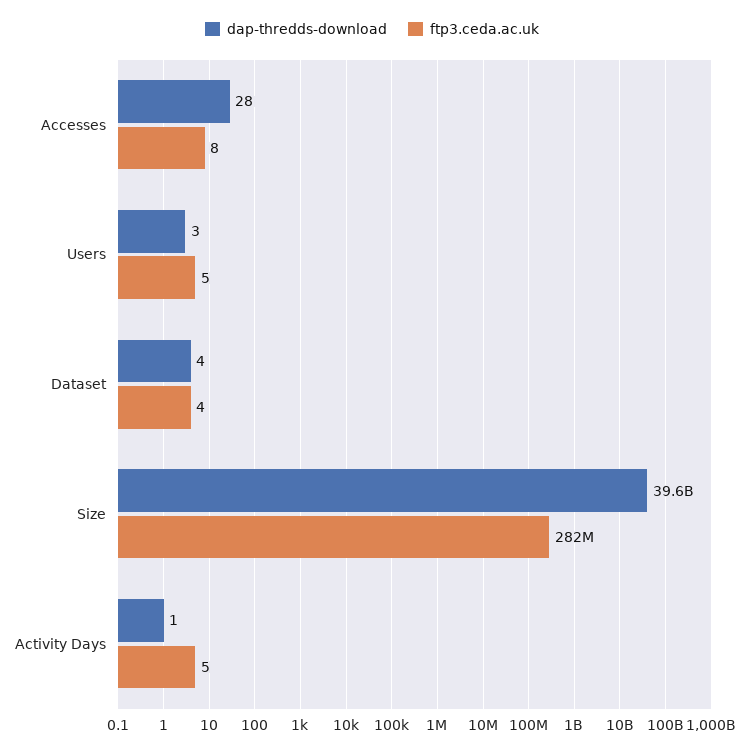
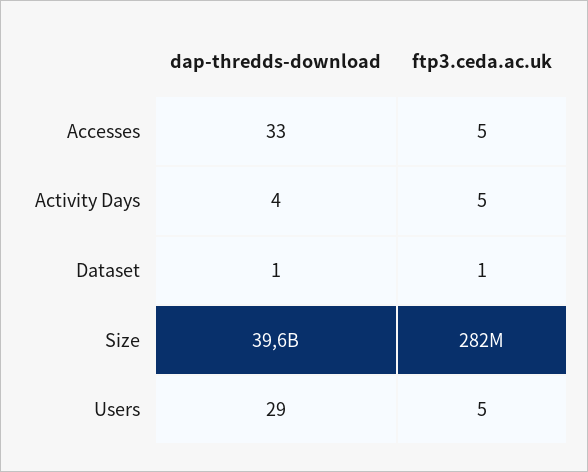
dap-thredds-download, Accesses: 28 -> 33
ftp3.ceda.ac.uk, Accesses: 8 -> 5
dap-thredds-download, Users: 3 -> 29
dap-thredds-download, Dataset: 4 -> 1
ftp3.ceda.ac.uk, Dataset: 4 -> 1
dap-thredds-download, Activity Days: 1 -> 4

